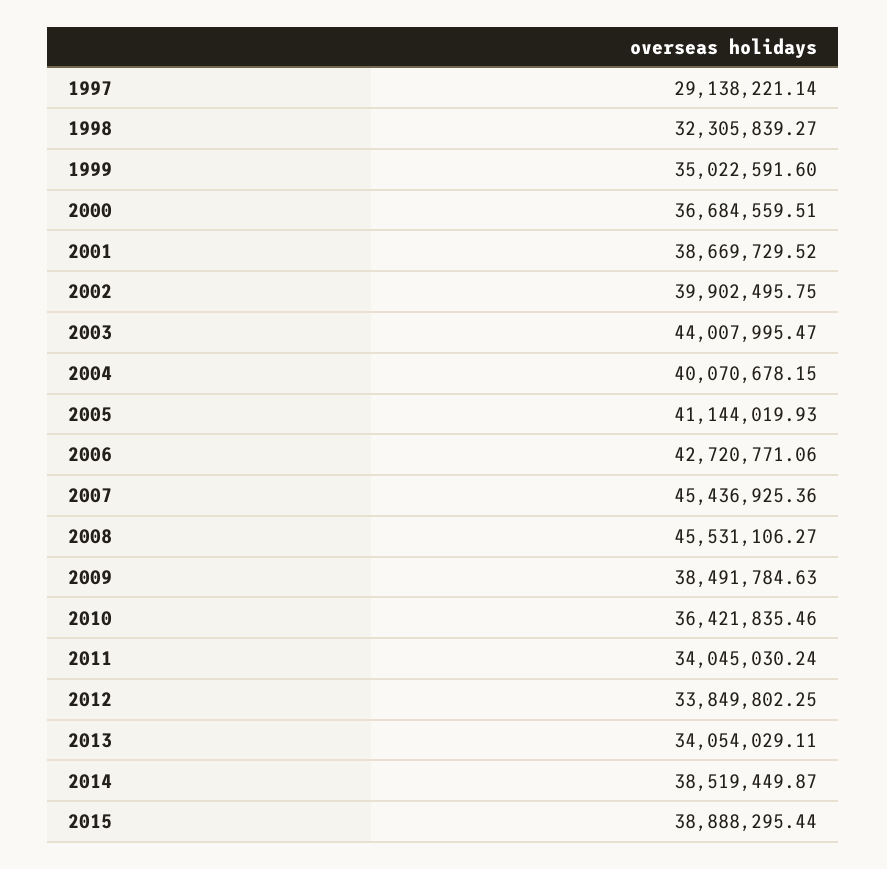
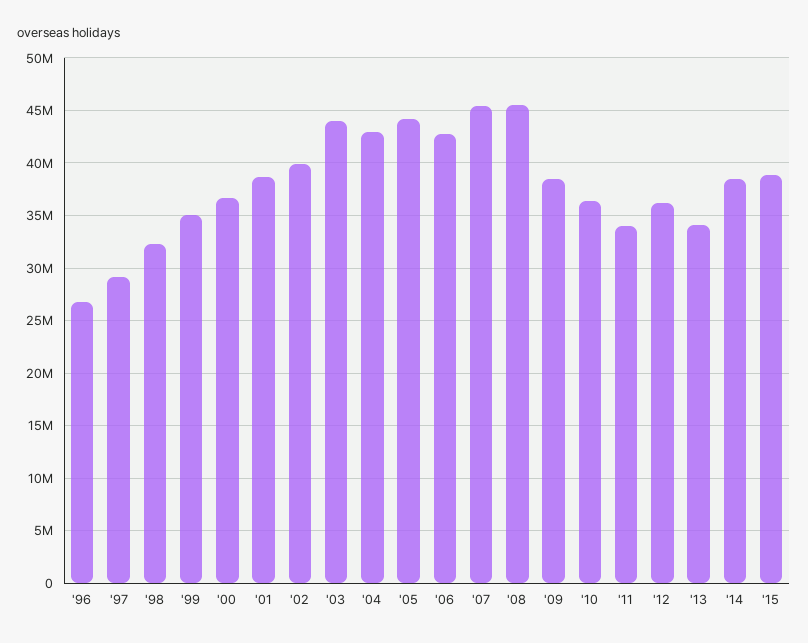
2004: 40070678.15 -> 43000000
2005: 41144019.93 -> 44000000
2012: 33849802.25 -> 36000000
'96: none -> 27000000

